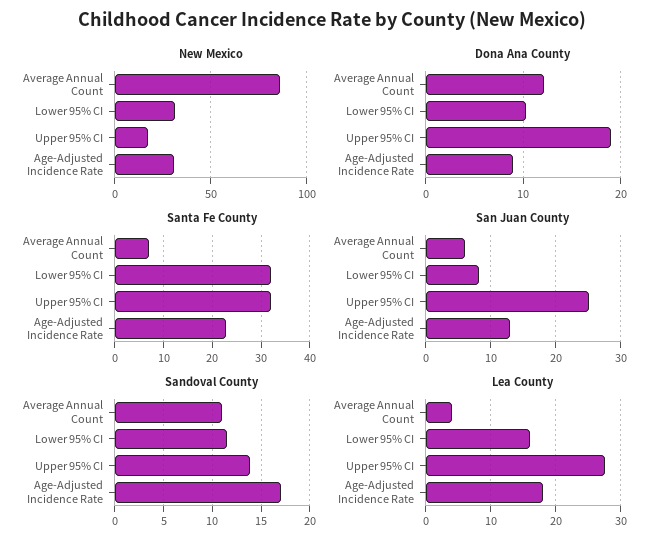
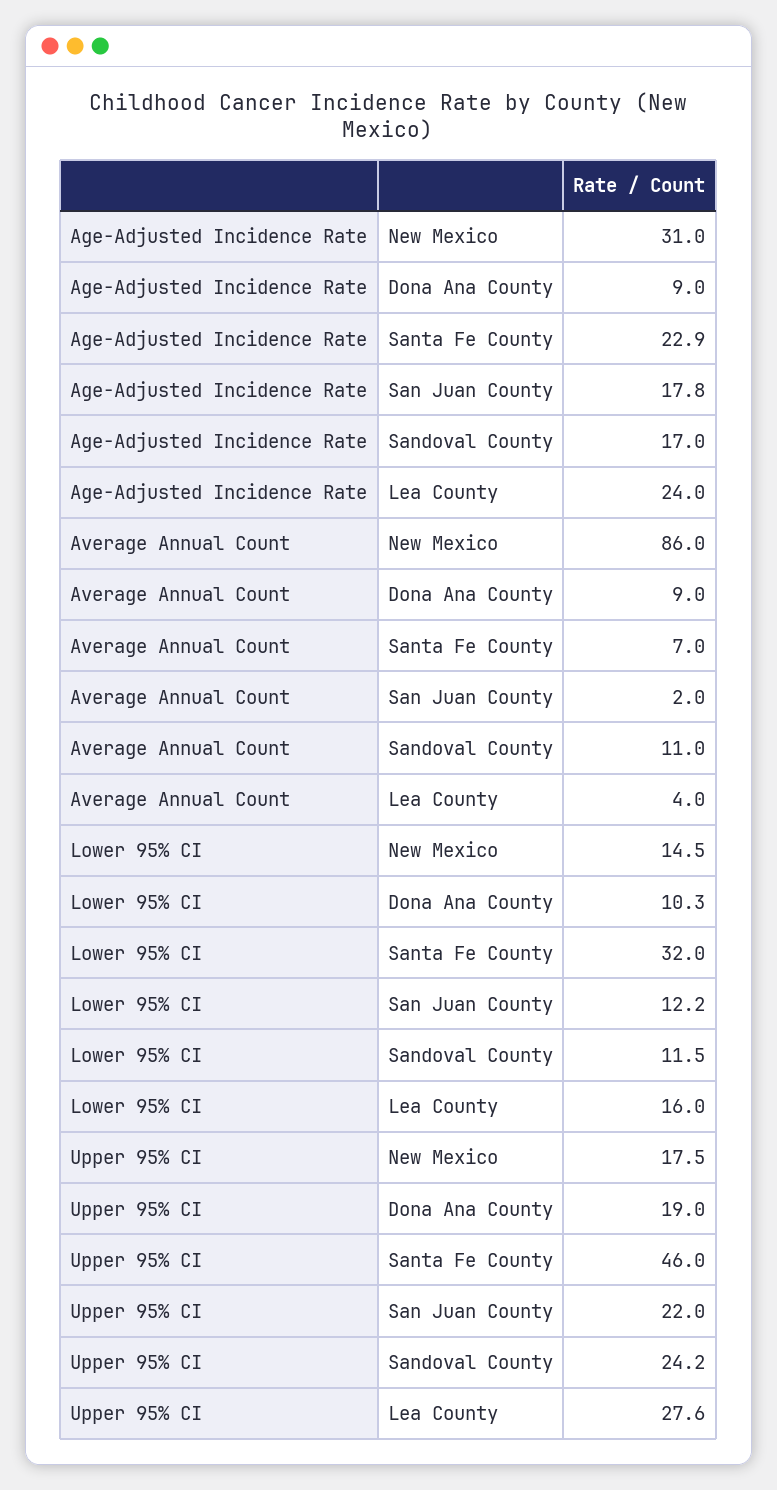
New Mexico, Lower 95% CI: 30 -> 14.5
Dona Ana County, Average Annual Count: 12 -> 9
Santa Fe County, Upper 95% CI: 32 -> 46
San Juan County, Average Annual Count: 6 -> 2
San Juan County, Lower 95% CI: 8 -> 12.2
San Juan County, Upper 95% CI: 25 -> 22
San Juan County, Age-Adjusted Incidence Rate: 13 -> 17.8
Sandoval County, Upper 95% CI: 14 -> 24.2
Lea County, Age-Adjusted Incidence Rate: 18 -> 24

